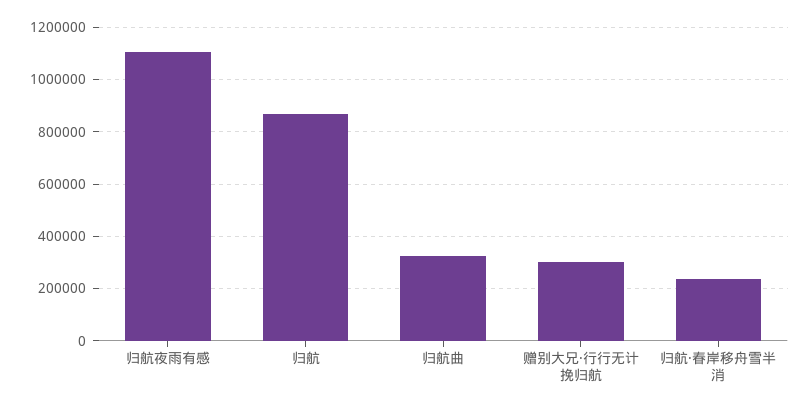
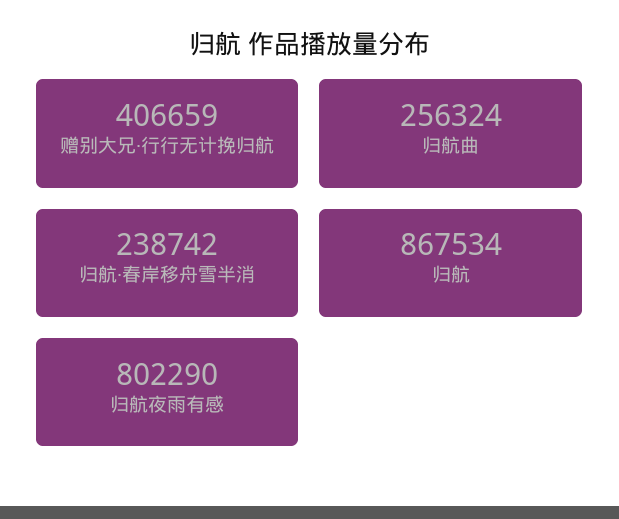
归航夜雨有感: 1100000 -> 802290
归航曲: 325000 -> 256324
赠别大兄·行行无计挽归航: 300000 -> 406659

